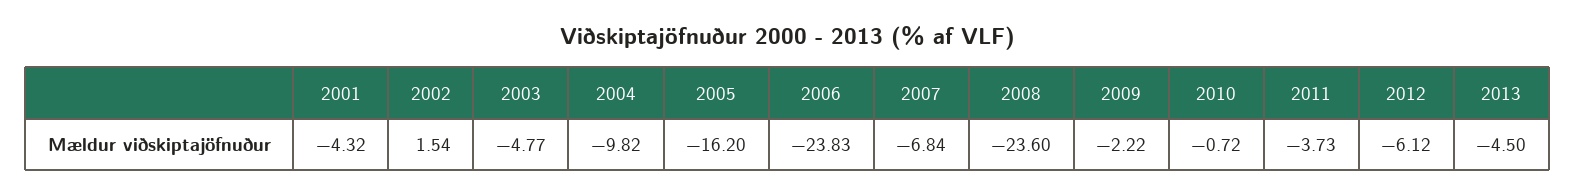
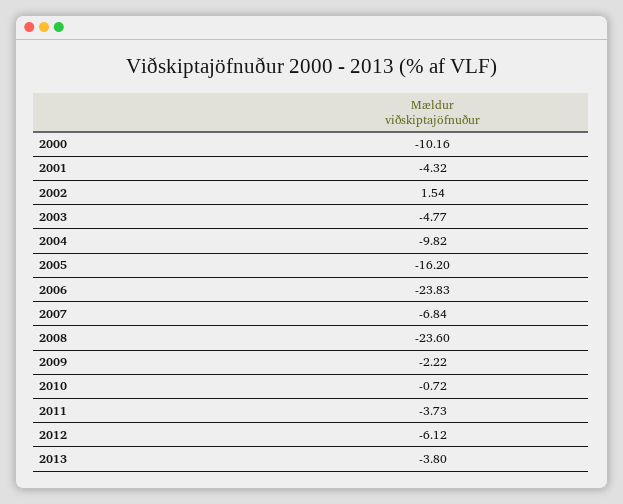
2013: -4.5 -> -3.8
2000: none -> -10.16

